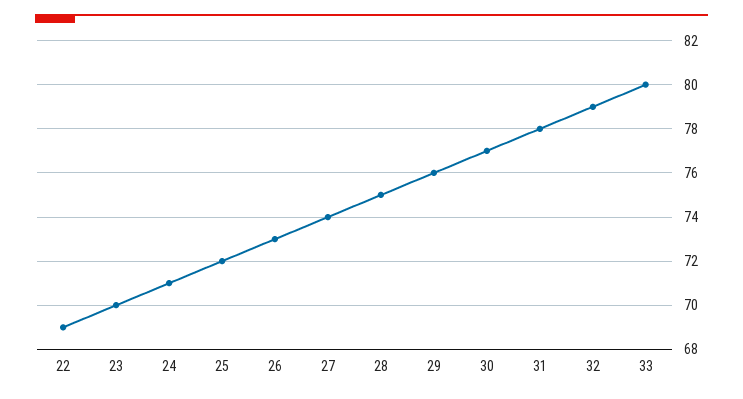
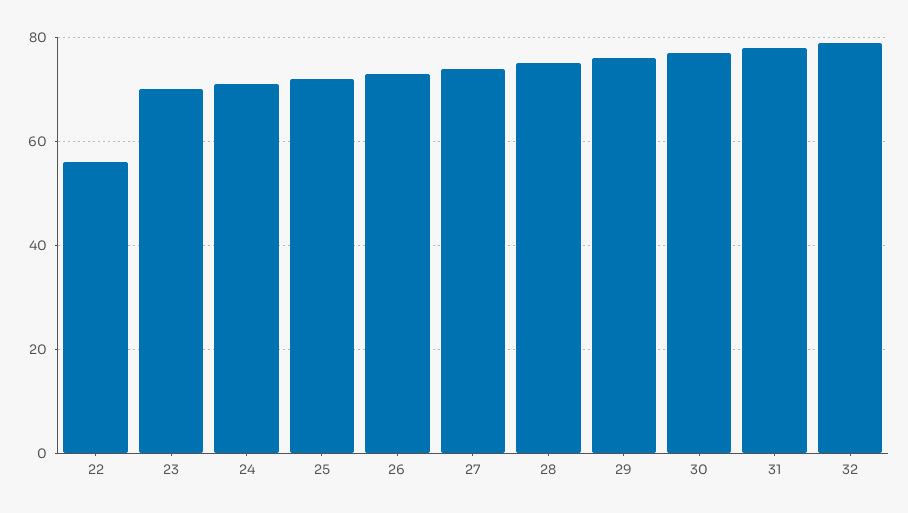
22: 69 -> 55
33: 80 -> none

